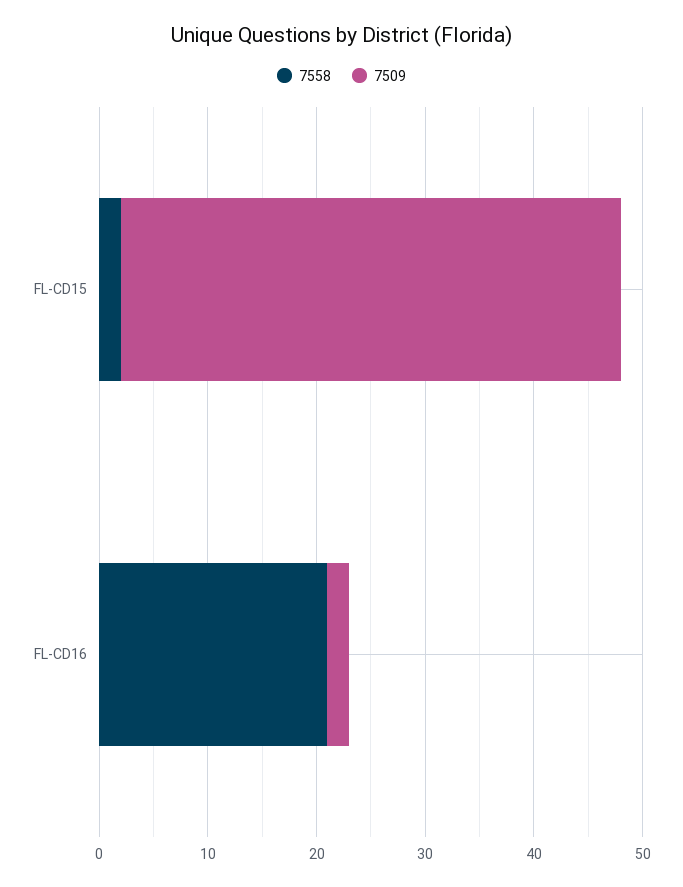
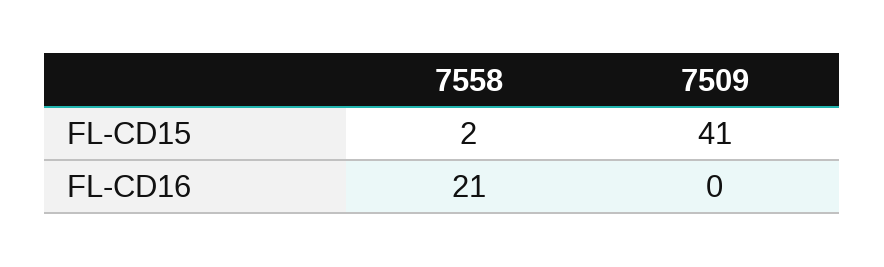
7509, FL-CD15: 46 -> 41
7509, FL-CD16: 2 -> 0

